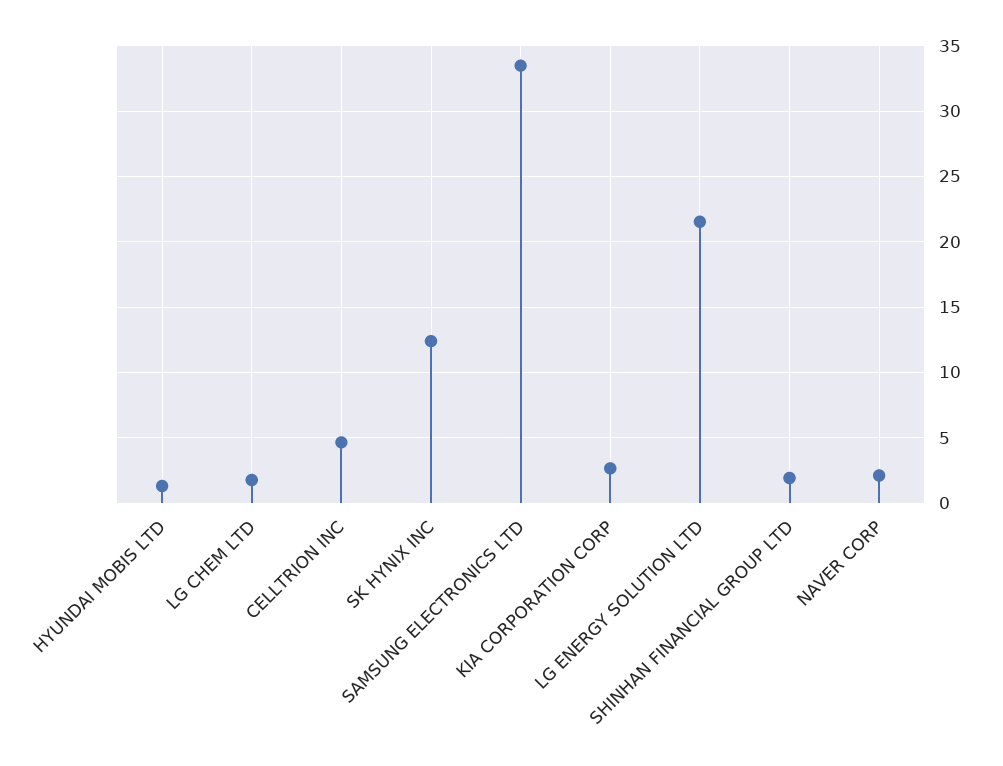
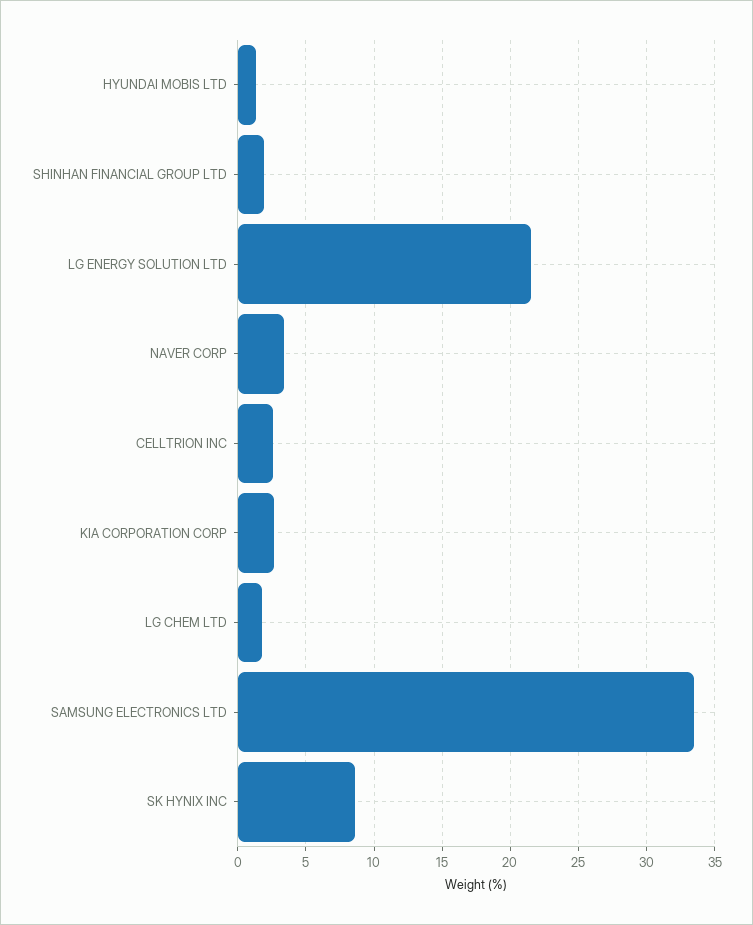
CELLTRION INC: 4.5 -> 2.5
SK HYNIX INC: 12.5 -> 8.5
NAVER CORP: 2 -> 3.5

